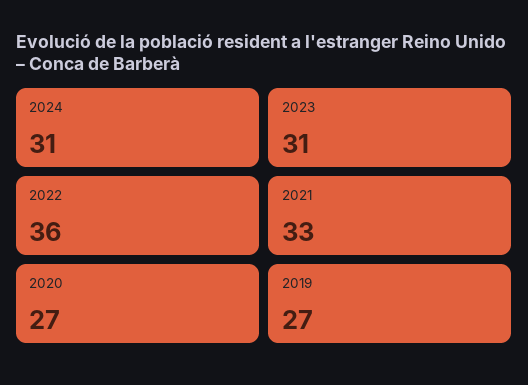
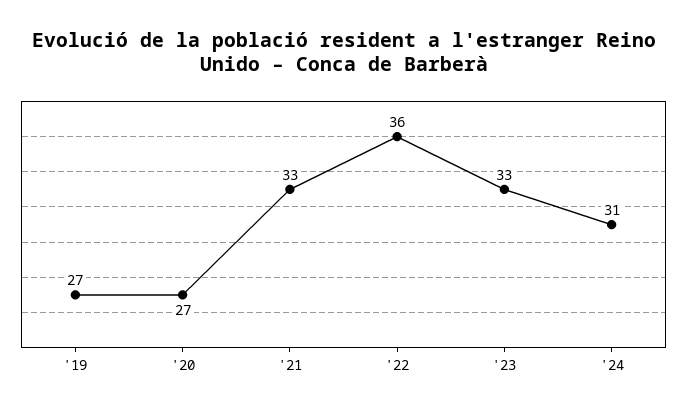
2023: 31 -> 33

